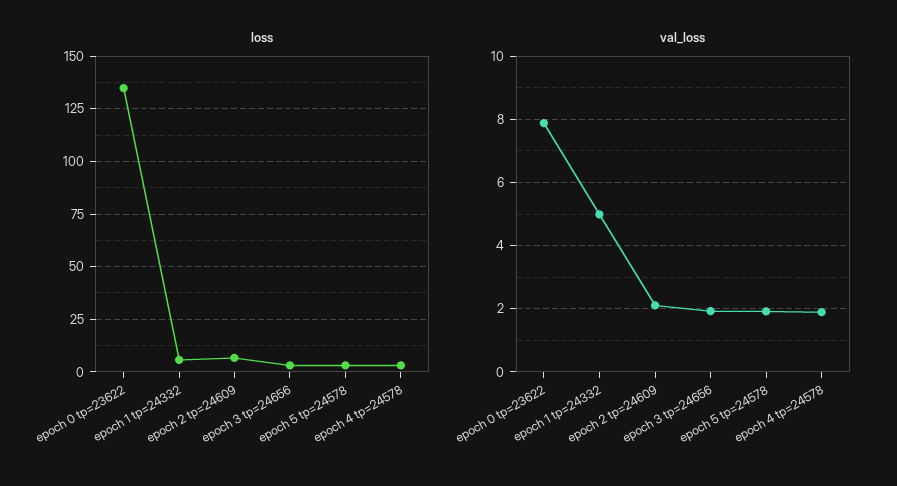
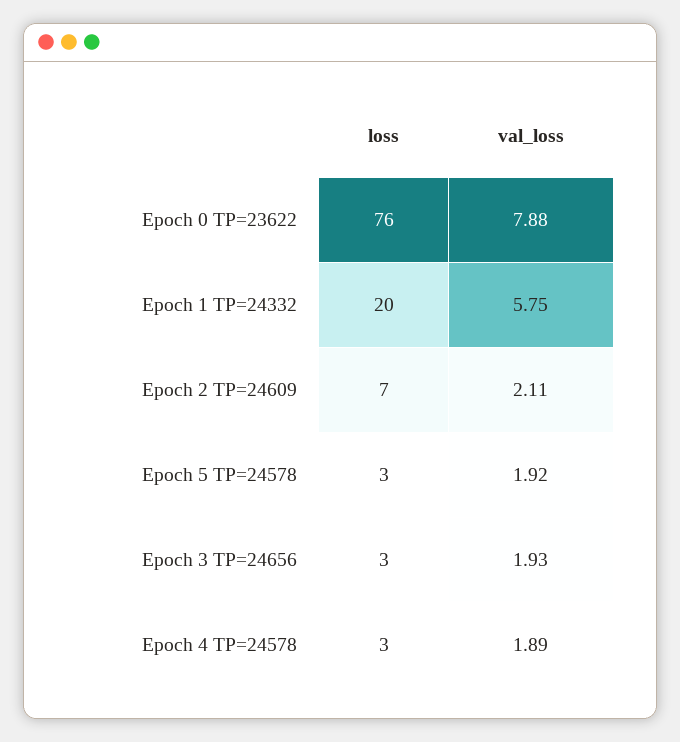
loss, epoch 0 tp=23622: 135 -> 76
loss, epoch 1 tp=24332: 5 -> 20
val_loss, epoch 1 tp=24332: 5 -> 5.75

